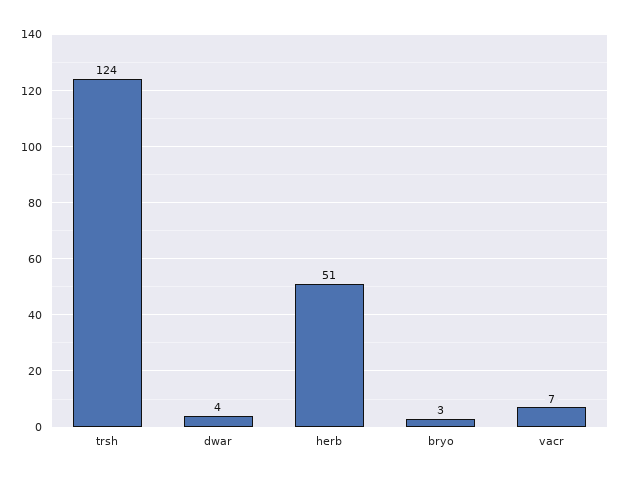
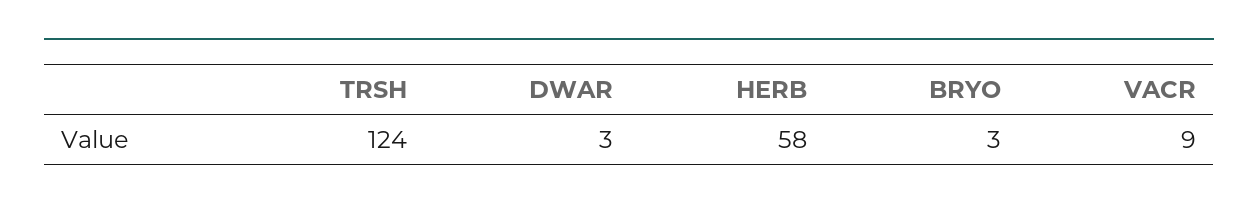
dwar: 4 -> 3
herb: 51 -> 58
vacr: 7 -> 9

